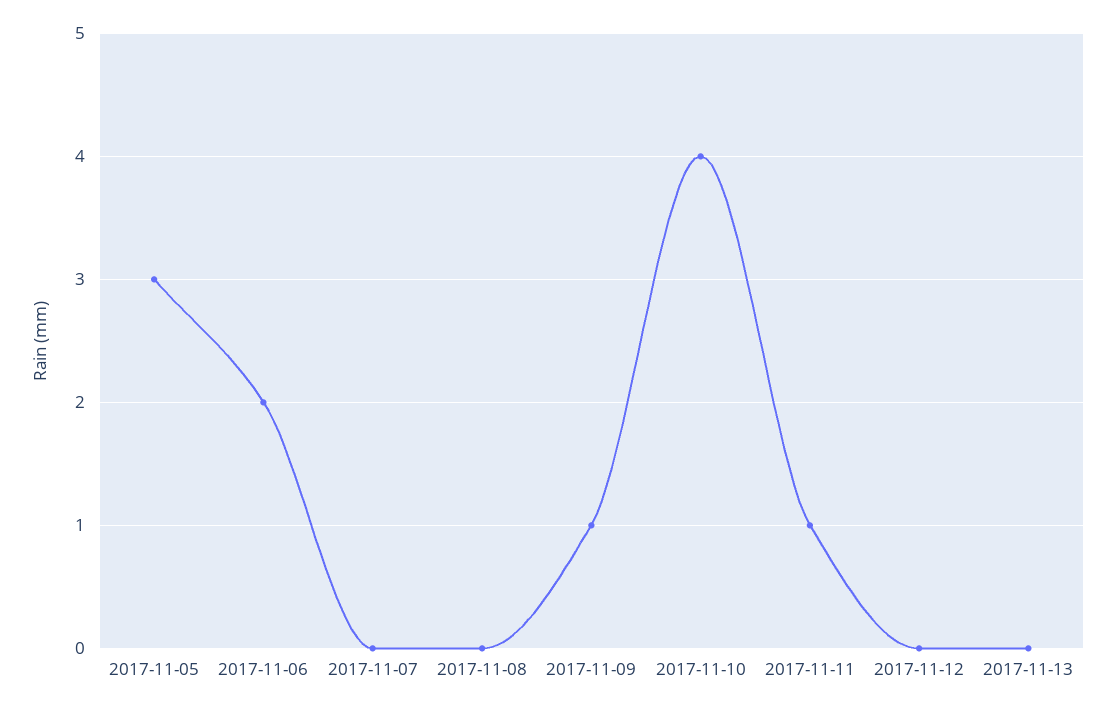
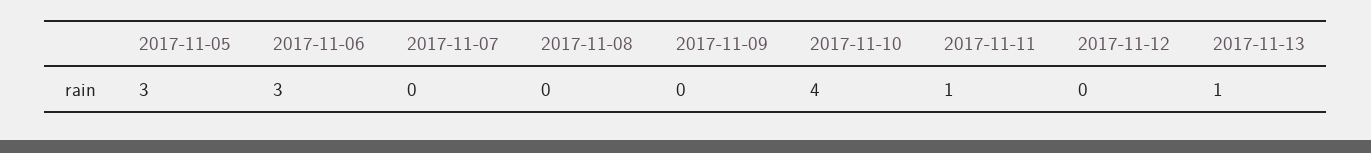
2017-11-06: 2 -> 3
2017-11-09: 1 -> 0
2017-11-13: 0 -> 1

